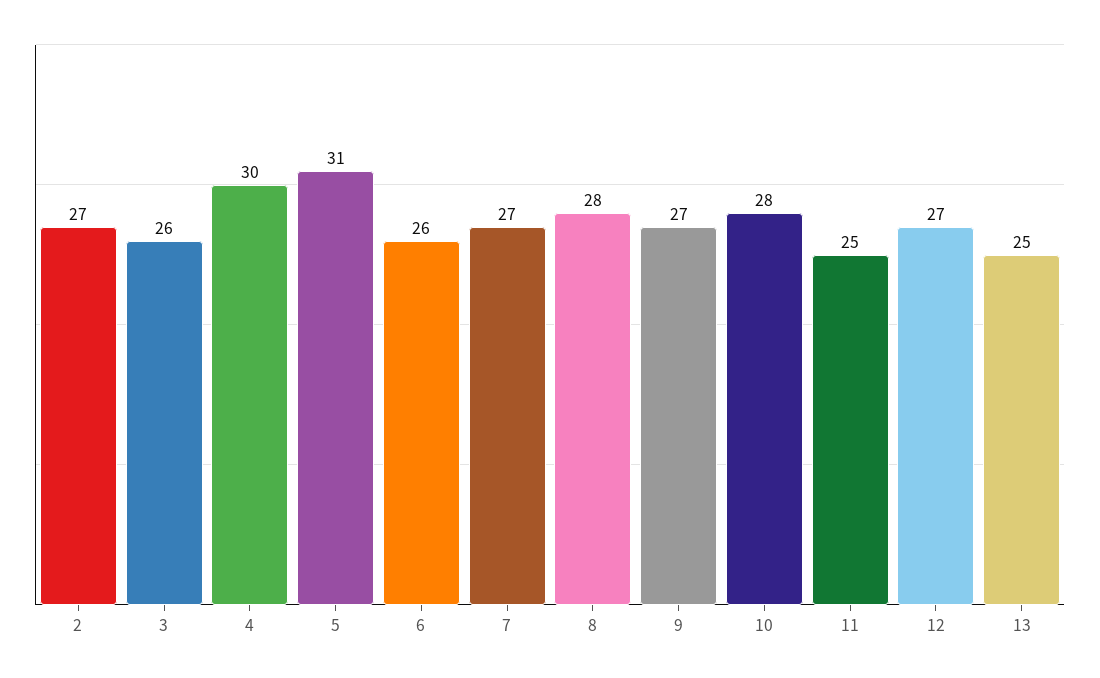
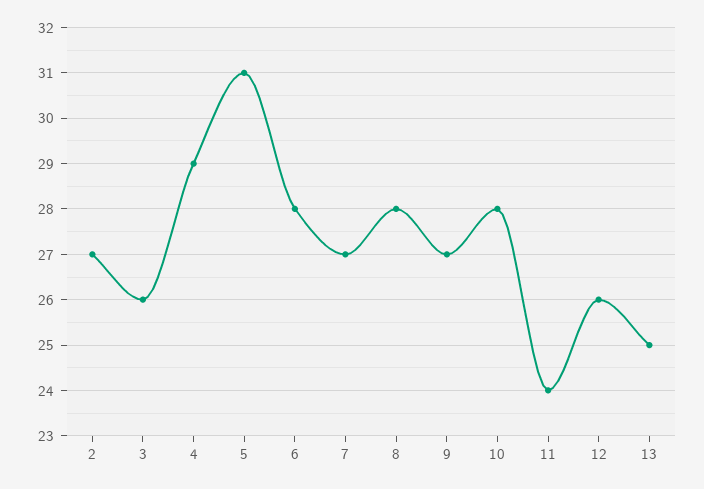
4: 30 -> 29
6: 26 -> 28
11: 25 -> 24
12: 27 -> 26

